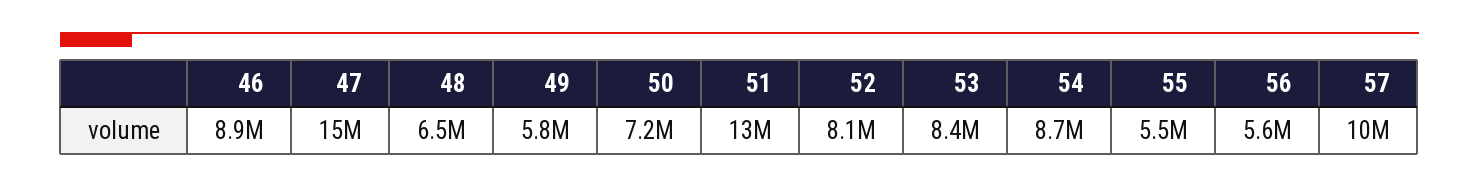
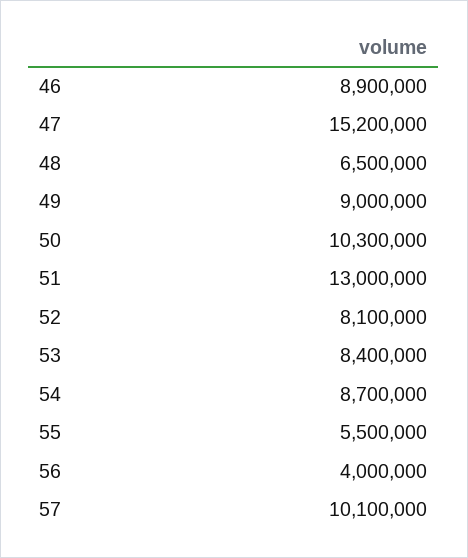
49: 5800000 -> 9000000
50: 7200000 -> 10300000
56: 5600000 -> 4000000

